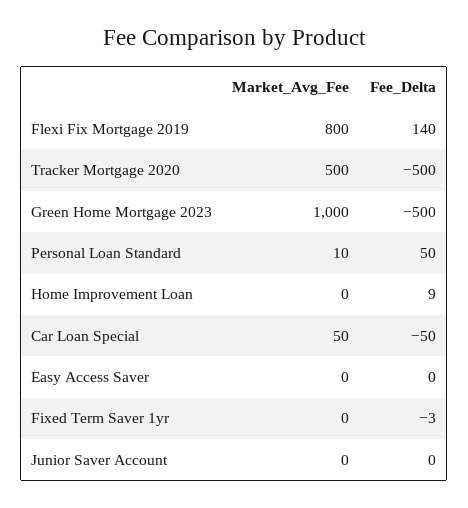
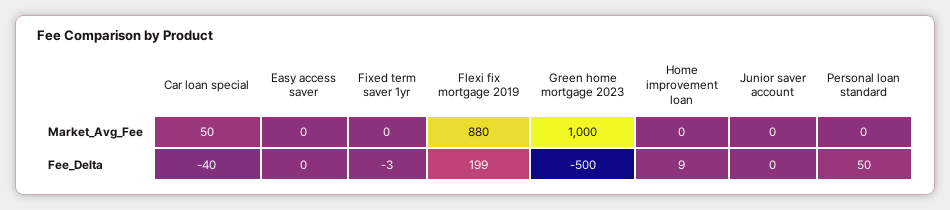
Market_Avg_Fee, Flexi Fix Mortgage 2019: 800 -> 880
Fee_Delta, Flexi Fix Mortgage 2019: 140 -> 199
Market_Avg_Fee, Tracker Mortgage 2020: 500 -> none
Fee_Delta, Tracker Mortgage 2020: -500 -> none
Market_Avg_Fee, Personal Loan Standard: 10 -> 0
Fee_Delta, Car Loan Special: -50 -> -40

